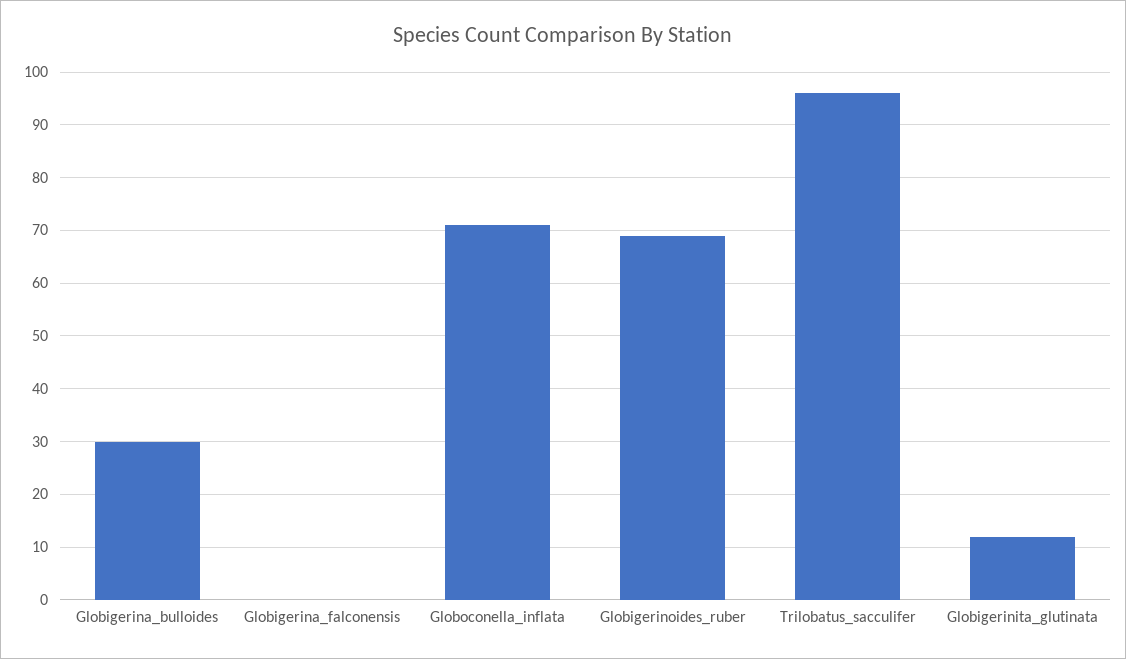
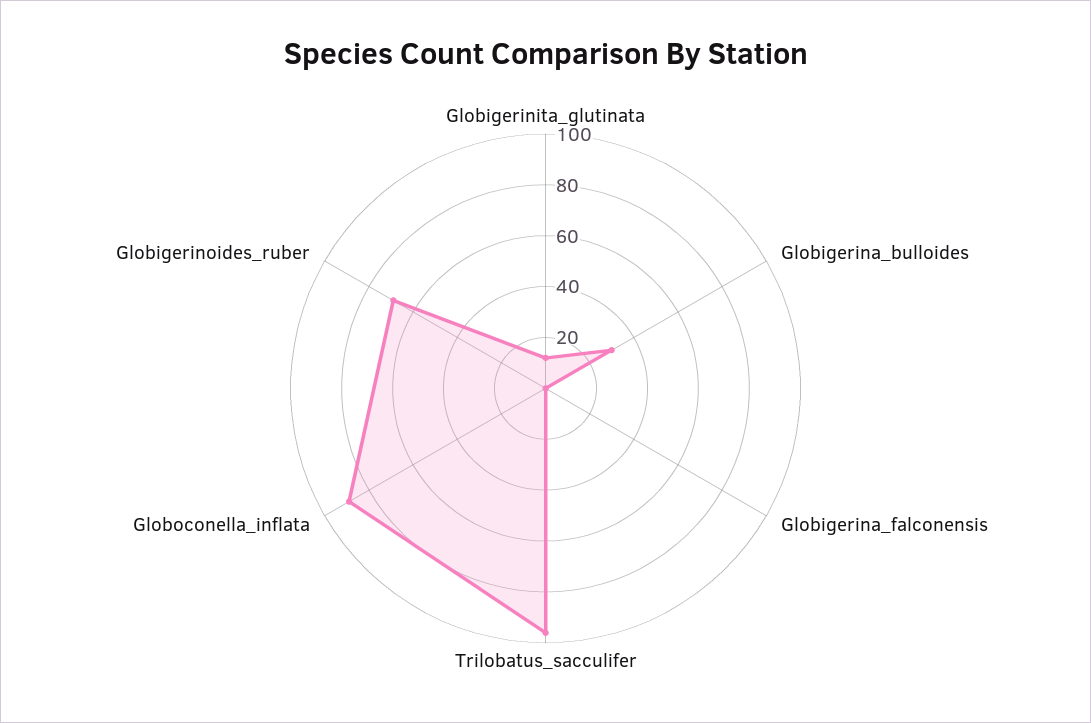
Globoconella_inflata: 70 -> 90

